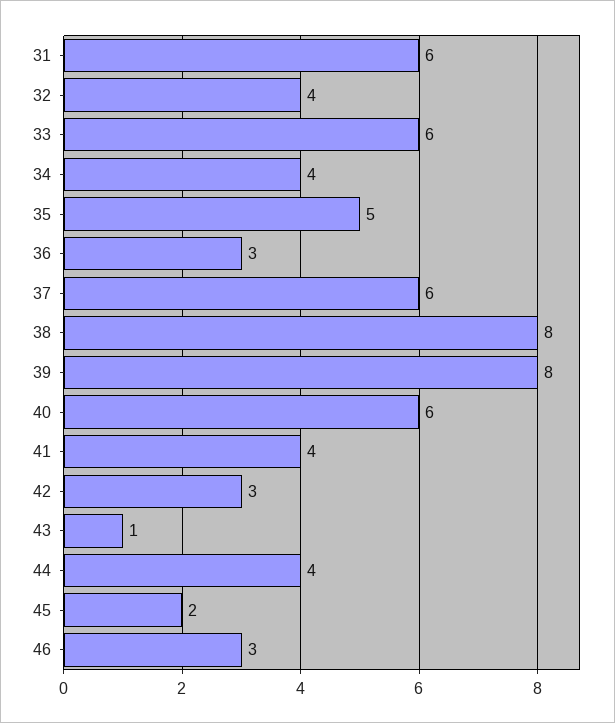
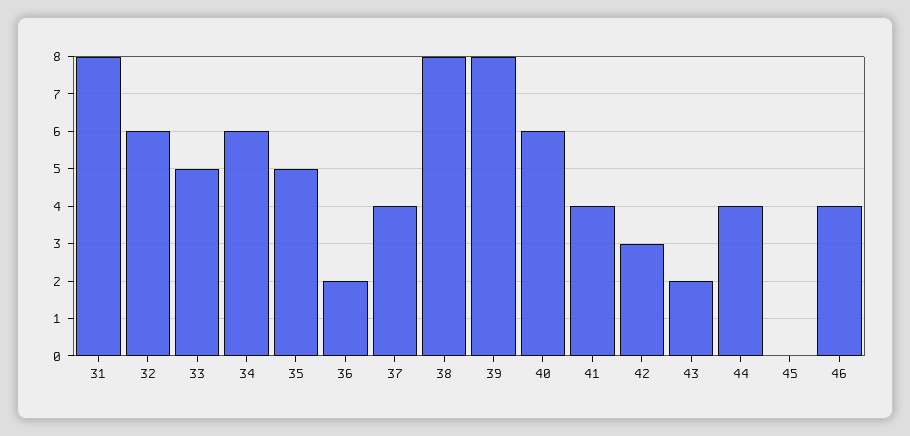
31: 6 -> 8
32: 4 -> 6
33: 6 -> 5
34: 4 -> 6
36: 3 -> 2
37: 6 -> 4
43: 1 -> 2
45: 2 -> 0
46: 3 -> 4

